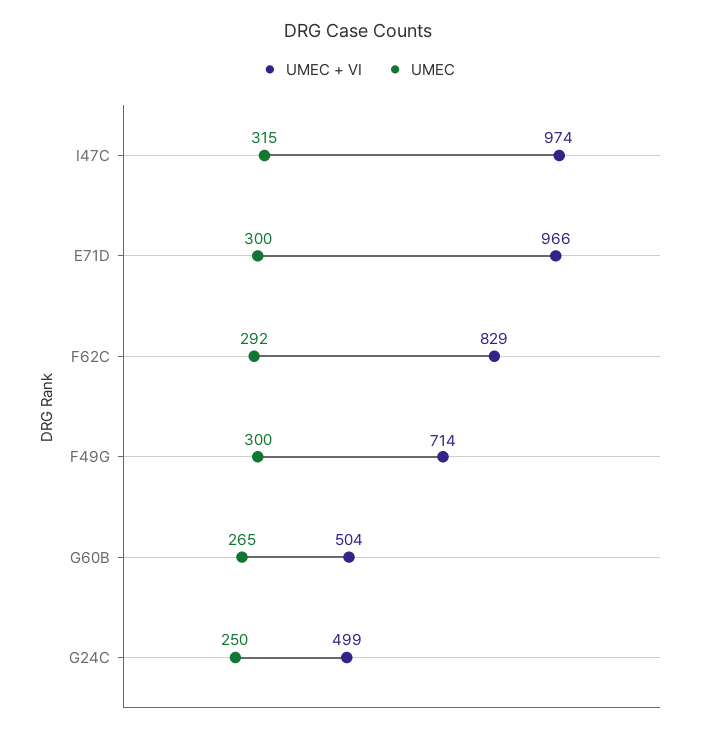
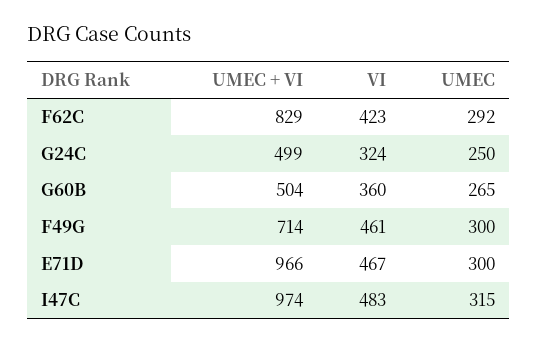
VI, F62C: none -> 423
VI, G24C: none -> 324
VI, G60B: none -> 360
VI, F49G: none -> 461
VI, E71D: none -> 467
VI, I47C: none -> 483

